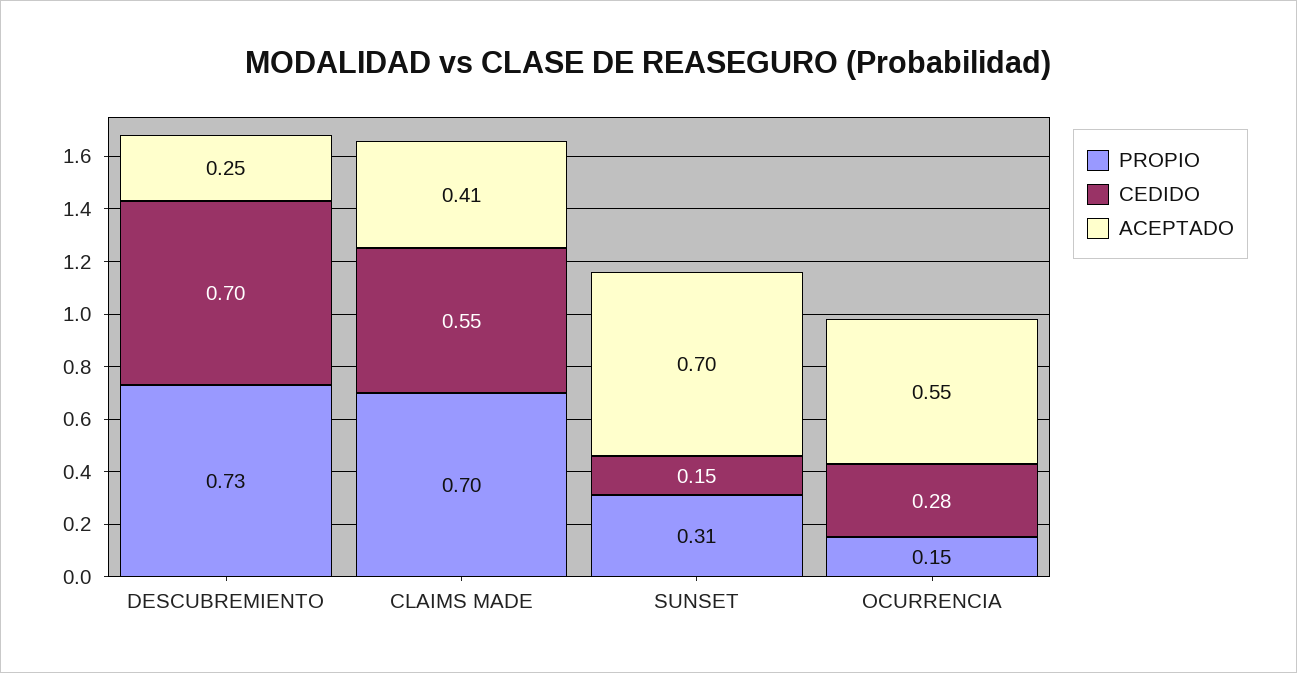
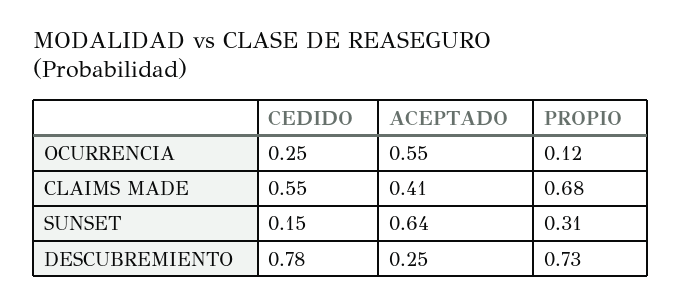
CEDIDO, DESCUBREMIENTO: 0.7 -> 0.78
PROPIO, CLAIMS MADE: 0.7 -> 0.68
ACEPTADO, SUNSET: 0.7 -> 0.64
PROPIO, OCURRENCIA: 0.15 -> 0.12
CEDIDO, OCURRENCIA: 0.28 -> 0.25

